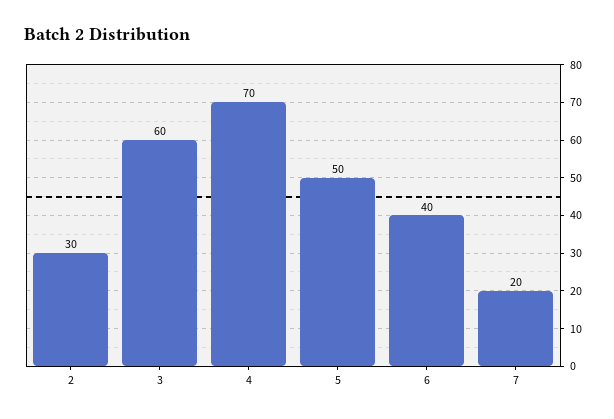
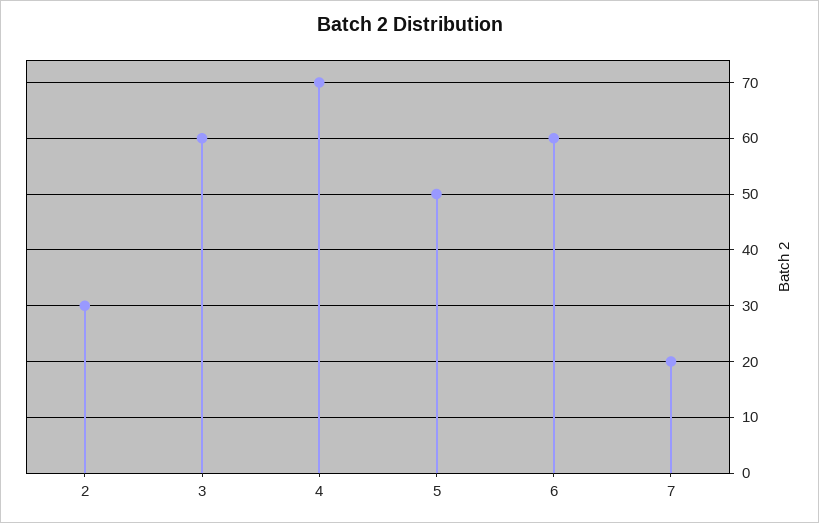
6: 40 -> 60

